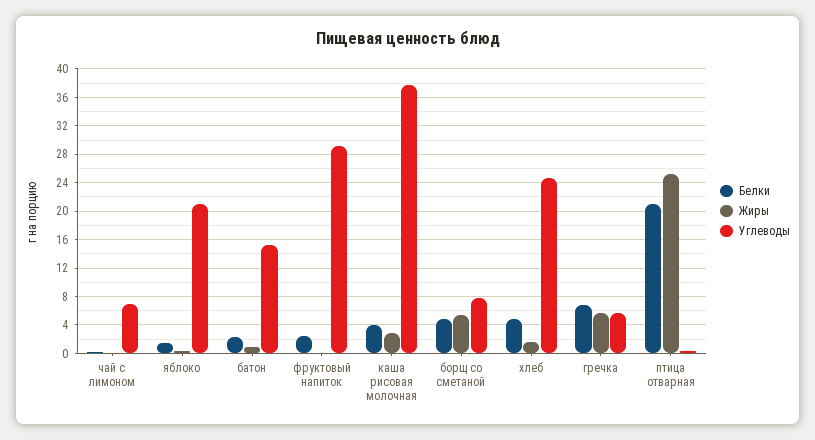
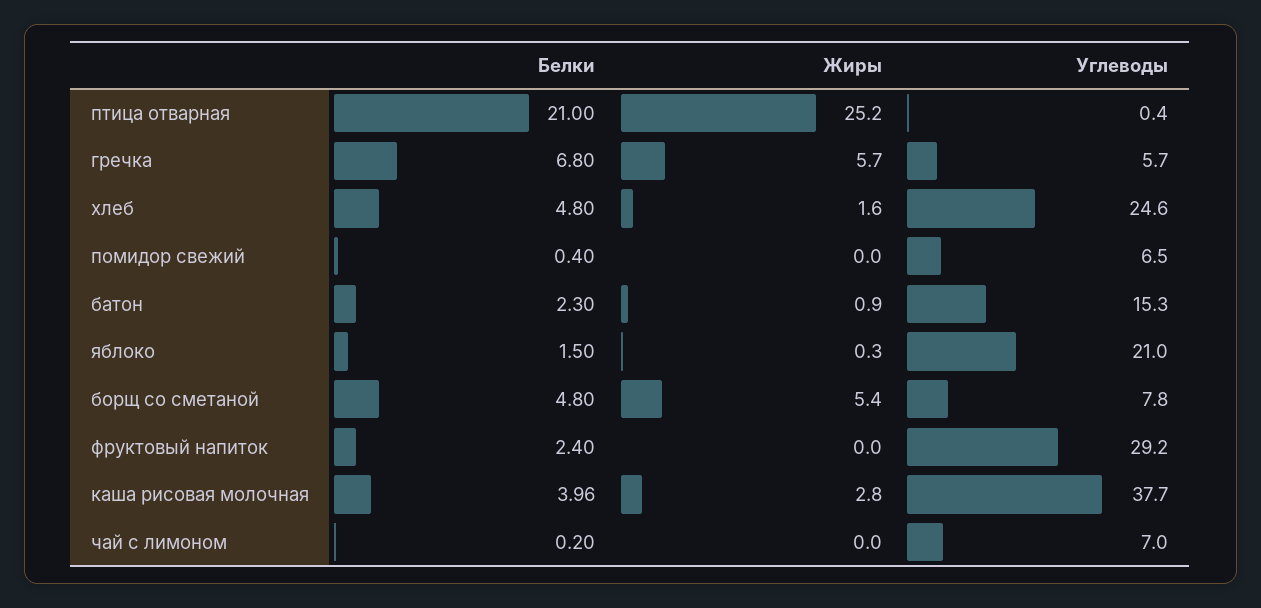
Белки, помидор свежий: none -> 0.4
Жиры, помидор свежий: none -> 0
Углеводы, помидор свежий: none -> 6.5

